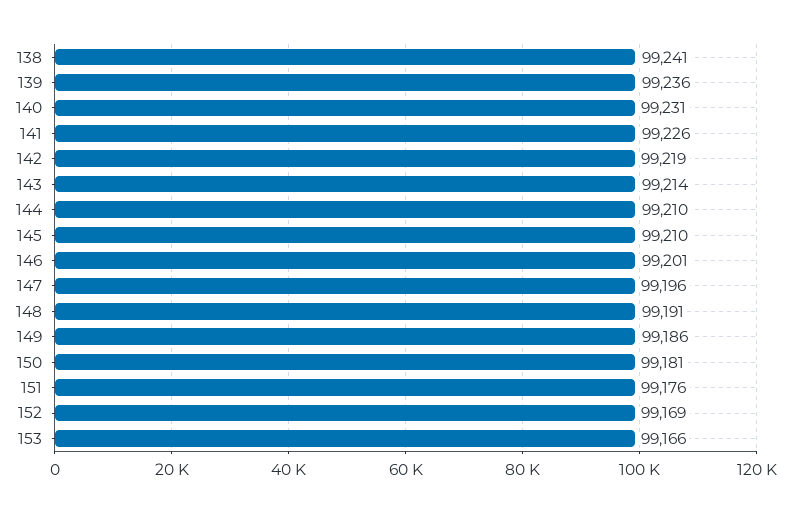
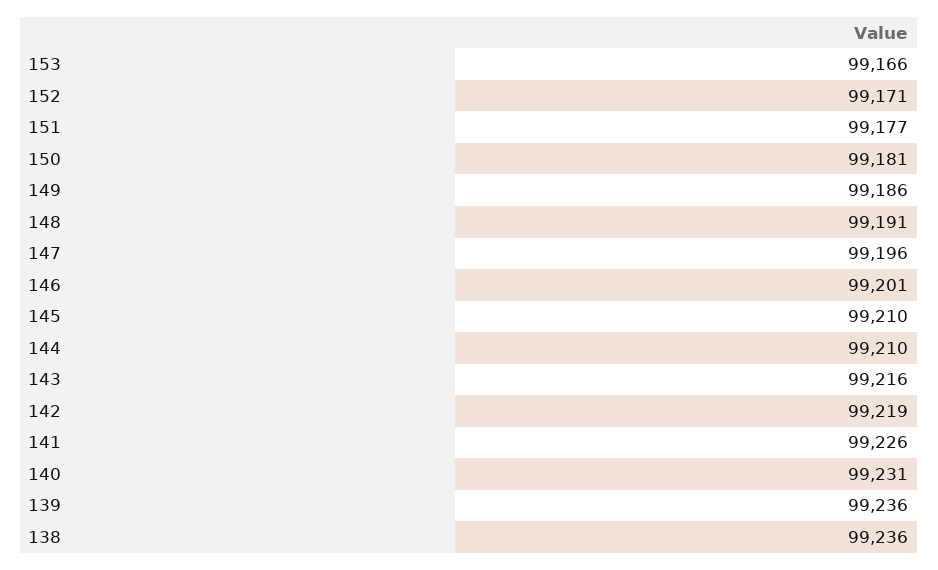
138: 99241 -> 99236
143: 99214 -> 99216
151: 99176 -> 99177
152: 99169 -> 99171

